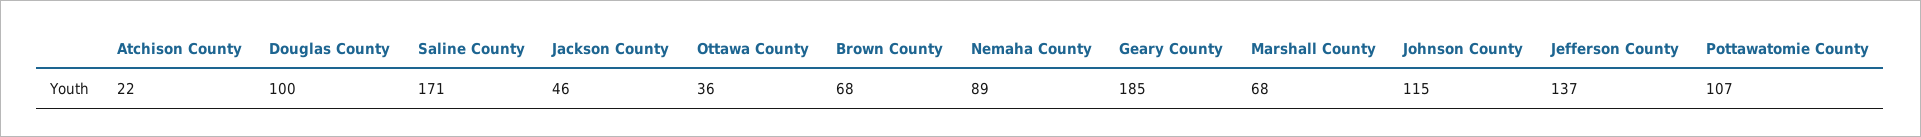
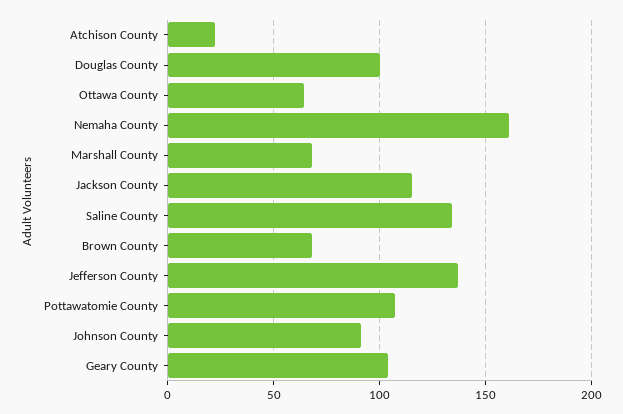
Saline County: 171 -> 135
Jackson County: 46 -> 115
Ottawa County: 36 -> 65
Nemaha County: 89 -> 160
Geary County: 185 -> 105
Johnson County: 115 -> 90

